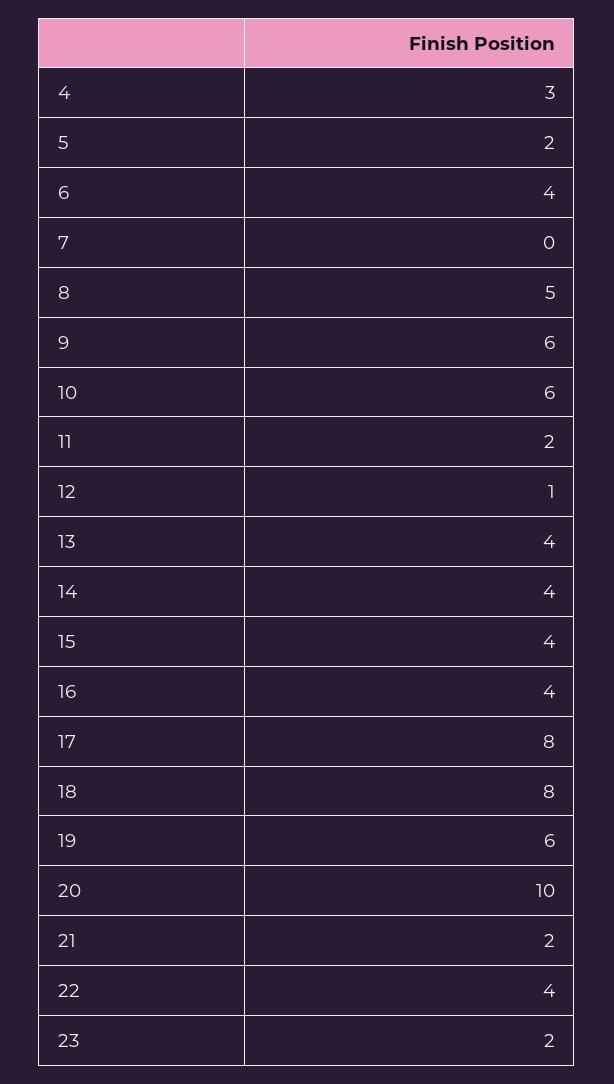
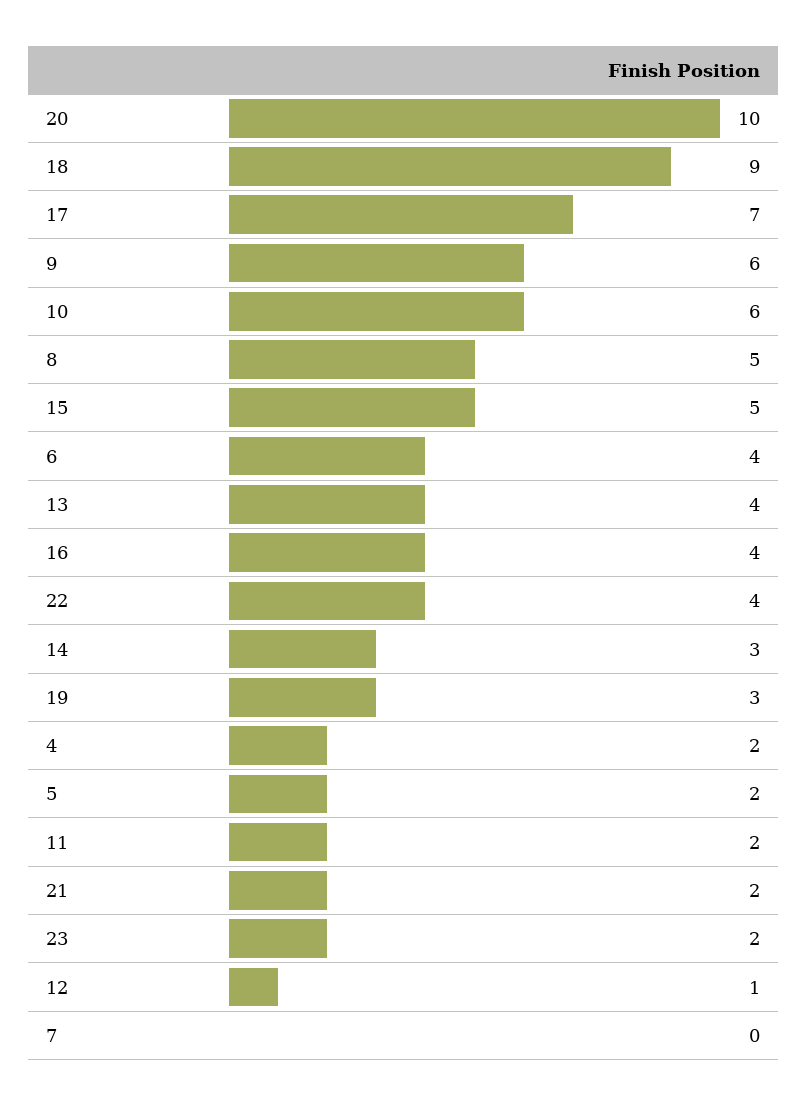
4: 3 -> 2
14: 4 -> 3
15: 4 -> 5
17: 8 -> 7
18: 8 -> 9
19: 6 -> 3

